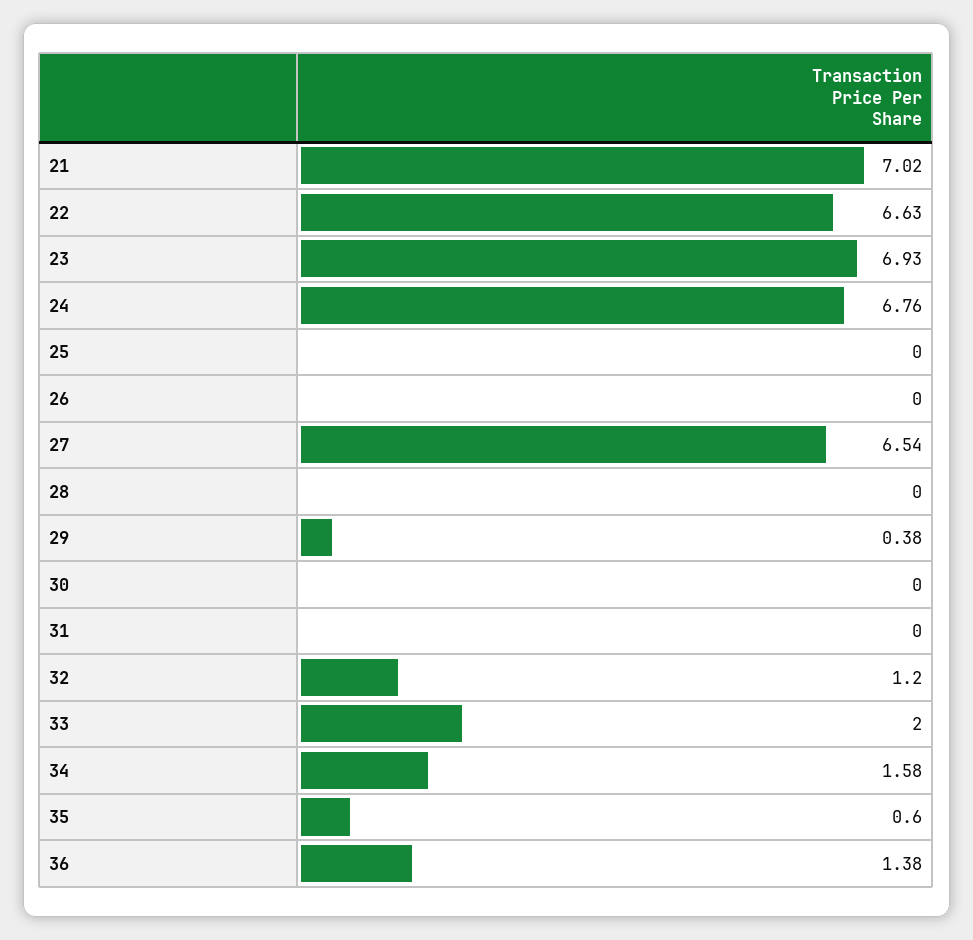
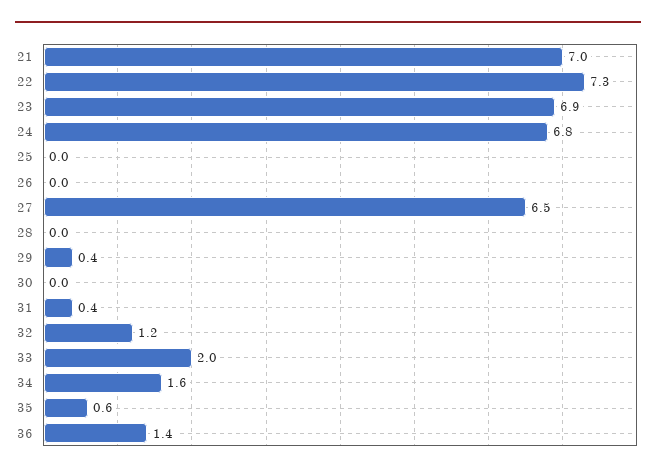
22: 6.63 -> 7.3
31: 0 -> 0.4

